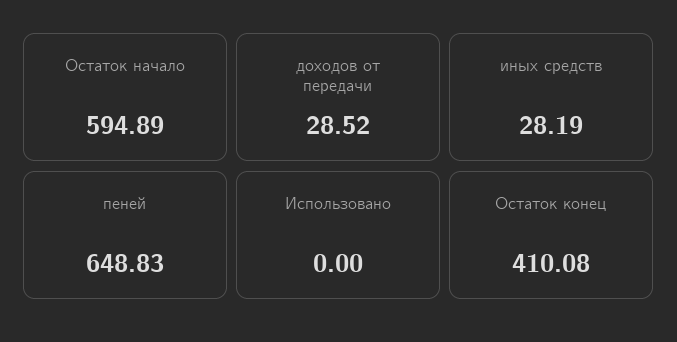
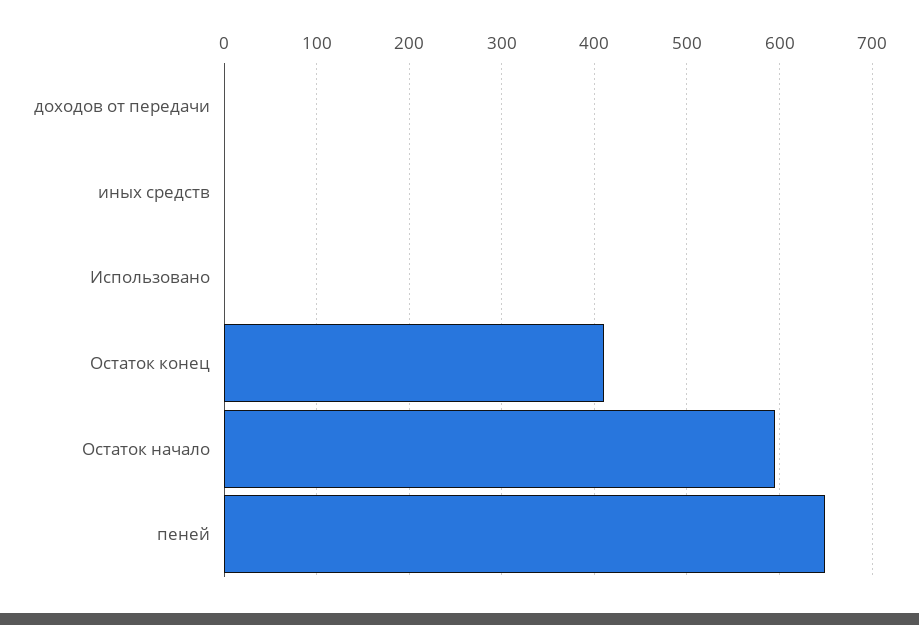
доходов от передачи: 28.52 -> 0
иных средств: 28.19 -> 0

